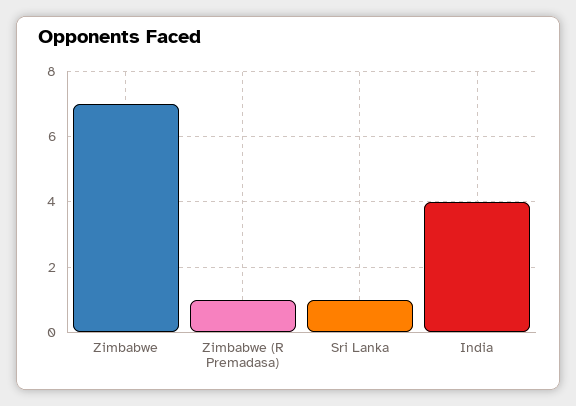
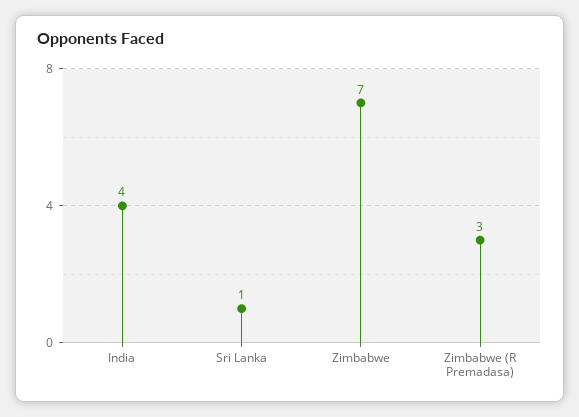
Zimbabwe (R Premadasa): 1 -> 3

